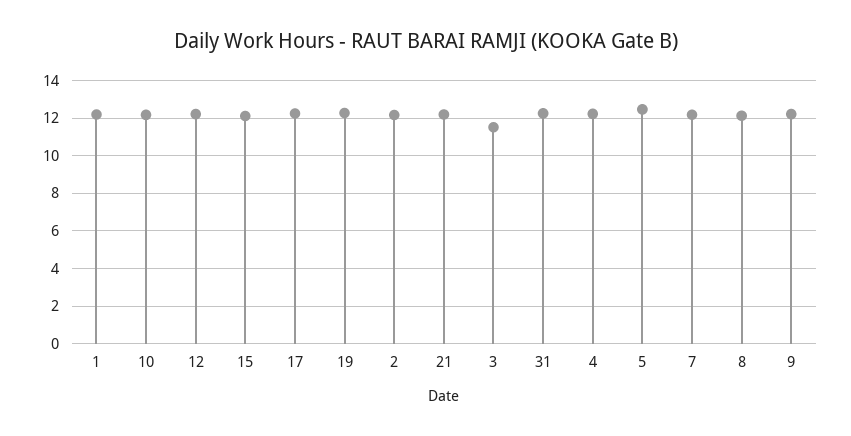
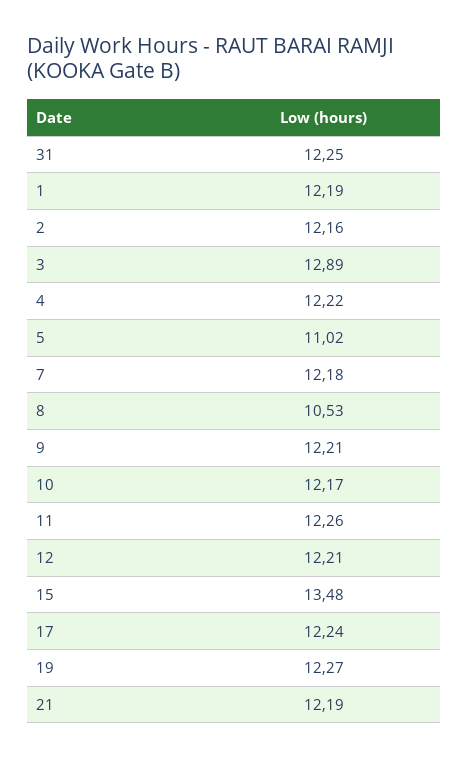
15: 12 -> 13.48
3: 11.5 -> 12.89
5: 12.5 -> 11.02
8: 12 -> 10.53
11: none -> 12.26

